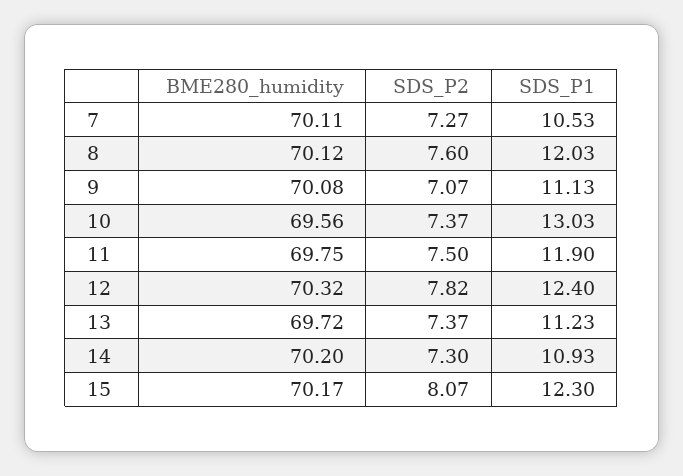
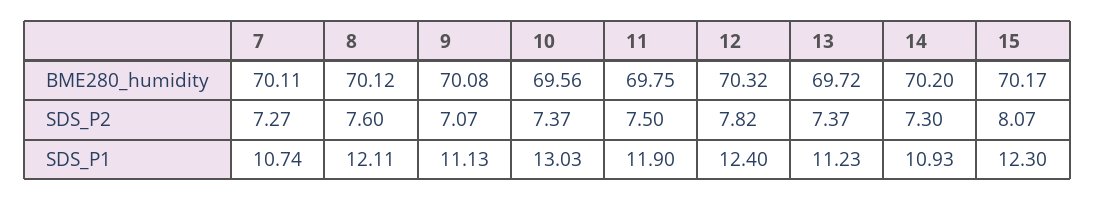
SDS_P1, 7: 10.53 -> 10.74
SDS_P1, 8: 12.03 -> 12.11

